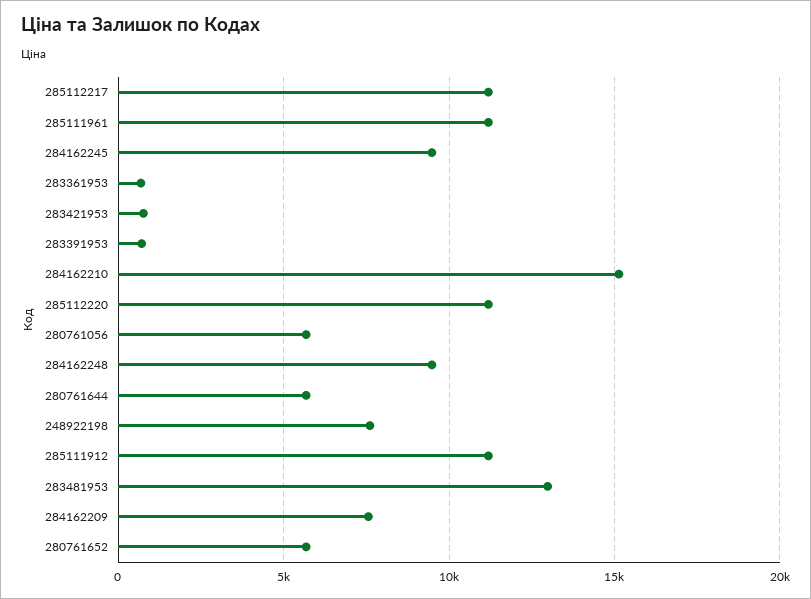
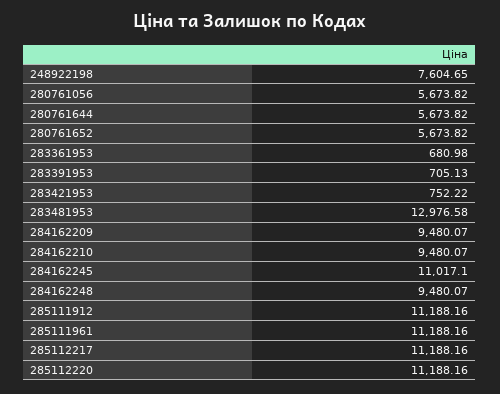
284162245: 9500 -> 11017.1
284162210: 15000 -> 9480.07
284162209: 7500 -> 9480.07

